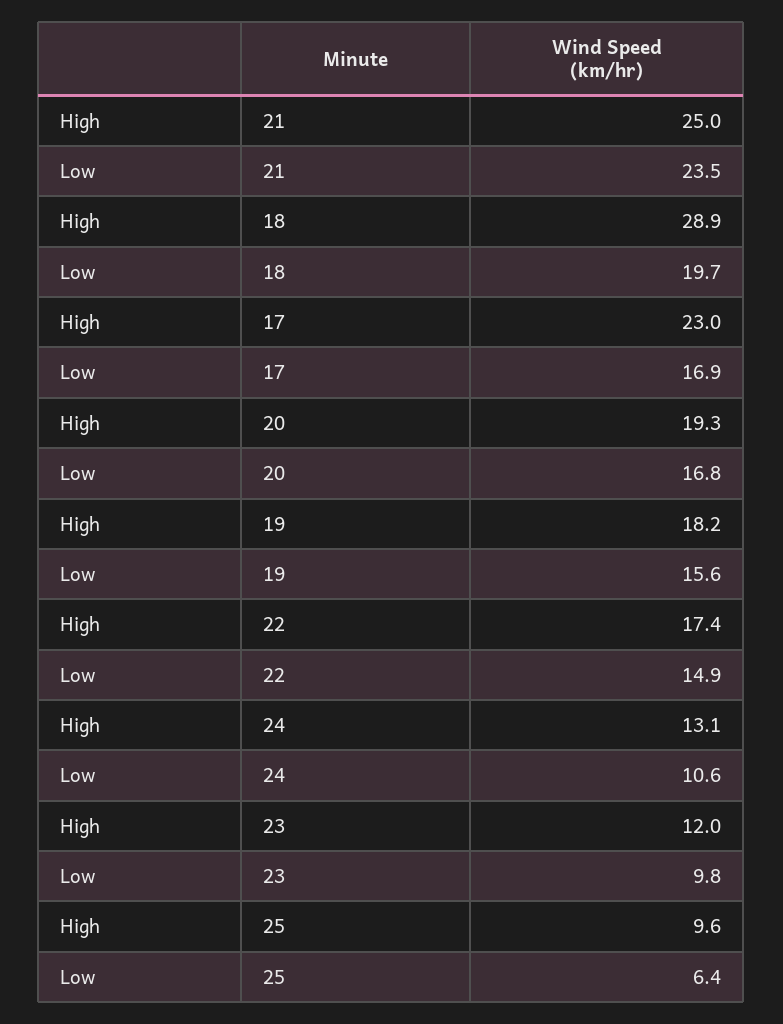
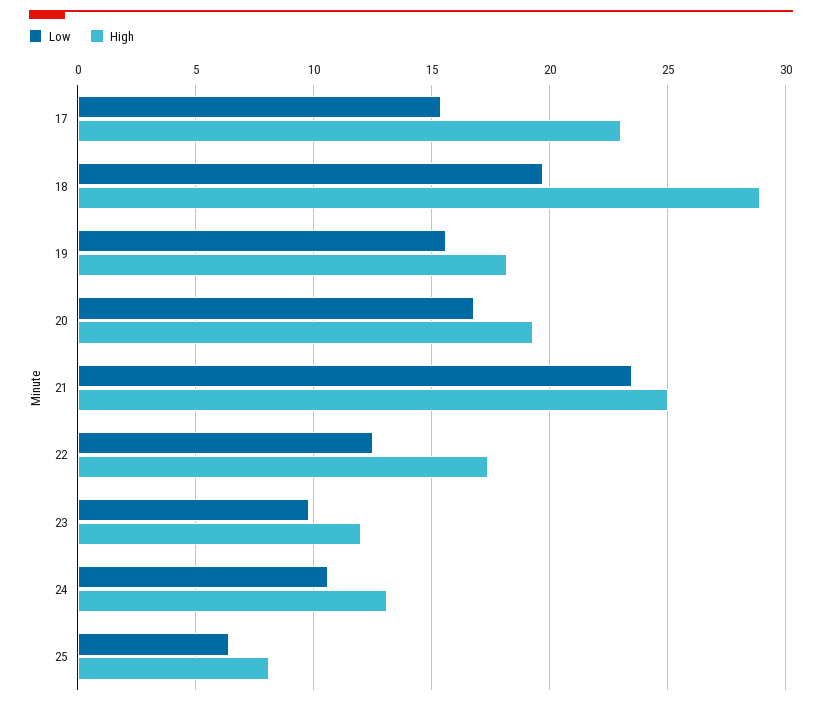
Low, 17: 16.9 -> 15.5
Low, 22: 14.9 -> 12.5
High, 25: 9.6 -> 8

